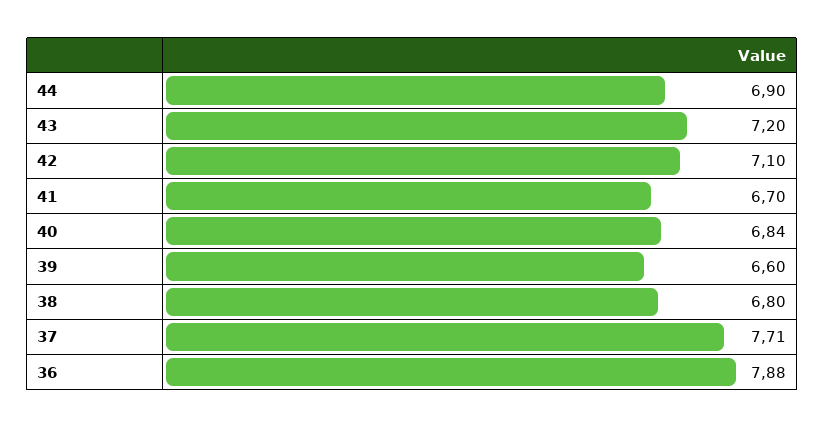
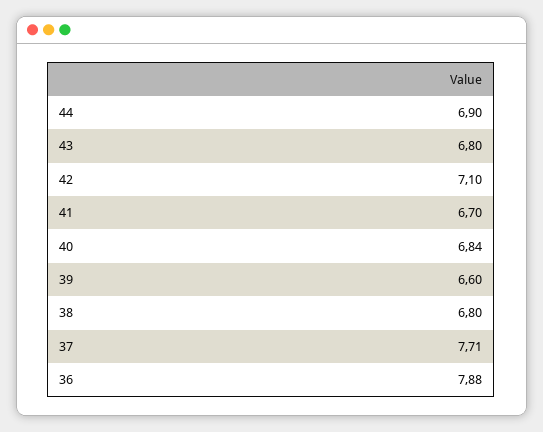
43: 7.2 -> 6.8

